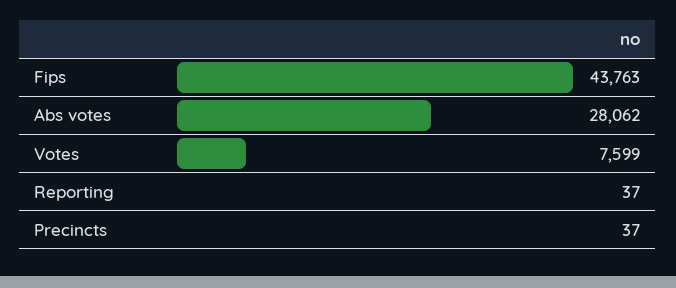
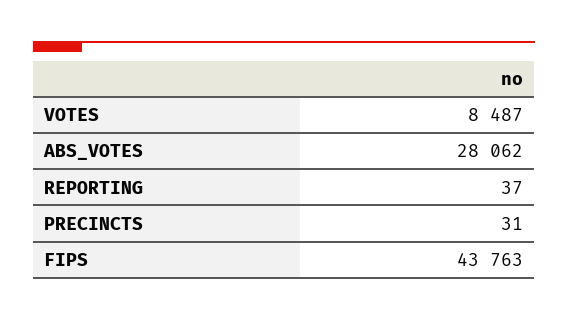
Votes: 7599 -> 8487
Precincts: 37 -> 31

